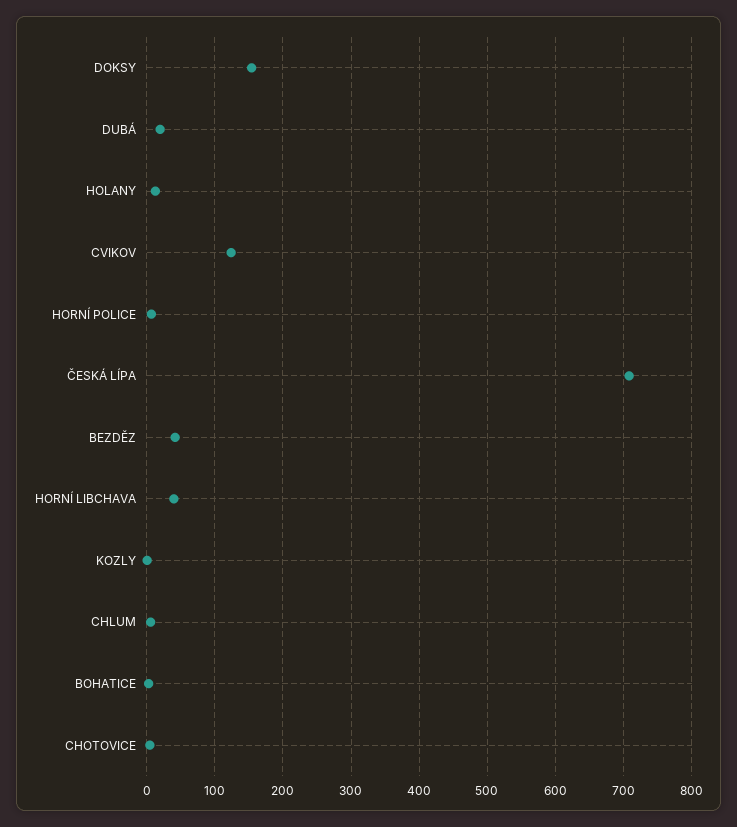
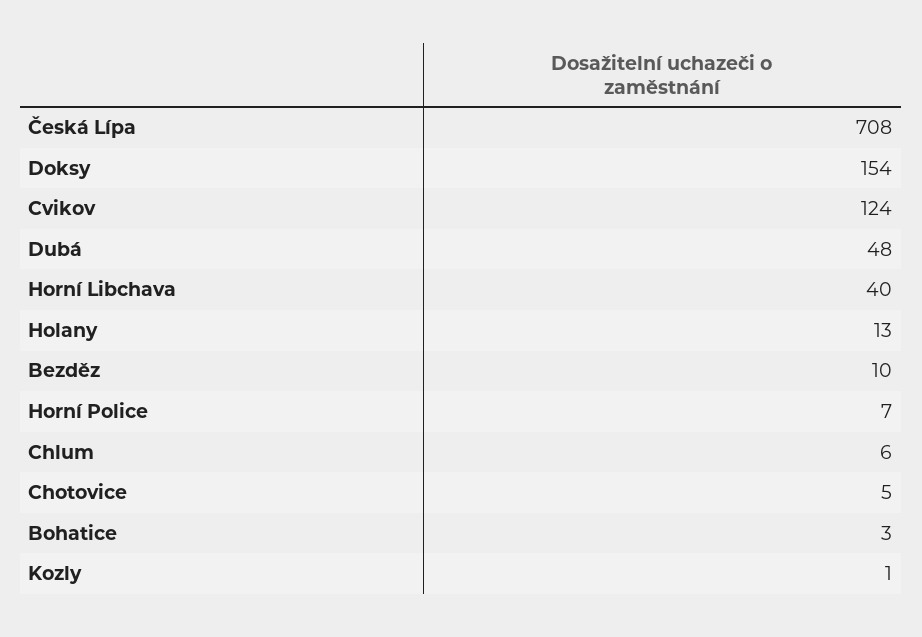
DUBÁ: 20 -> 48
BEZDĚZ: 40 -> 10

